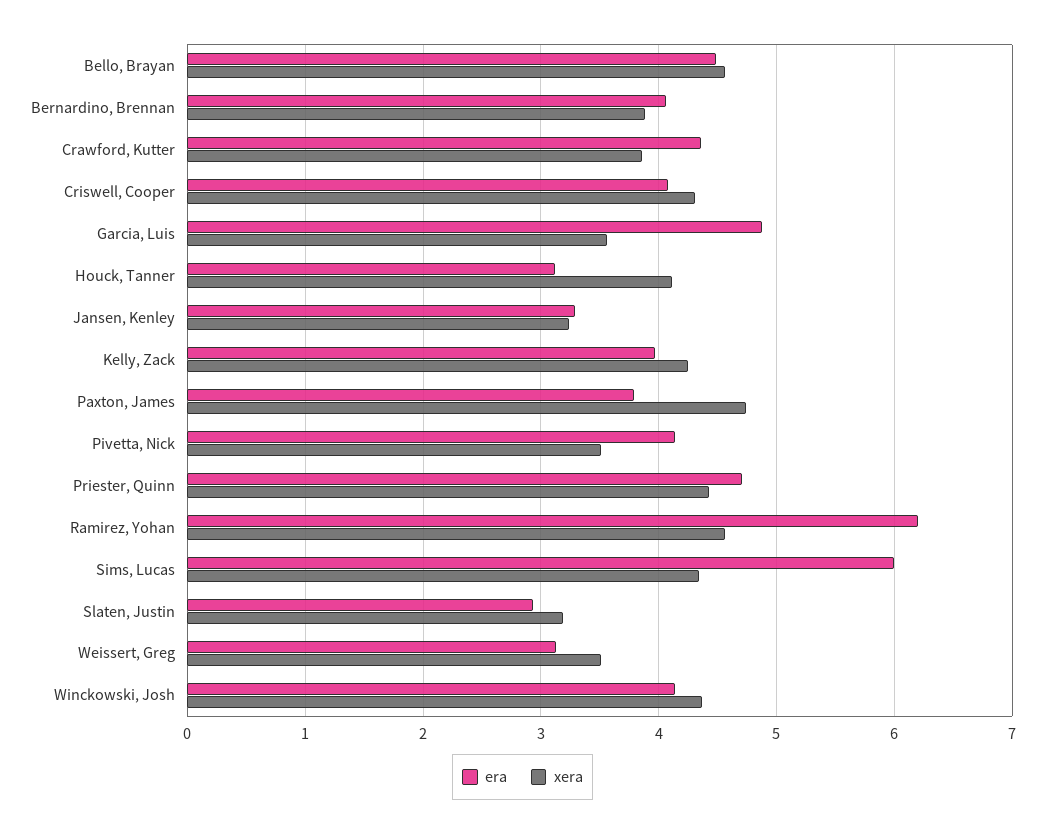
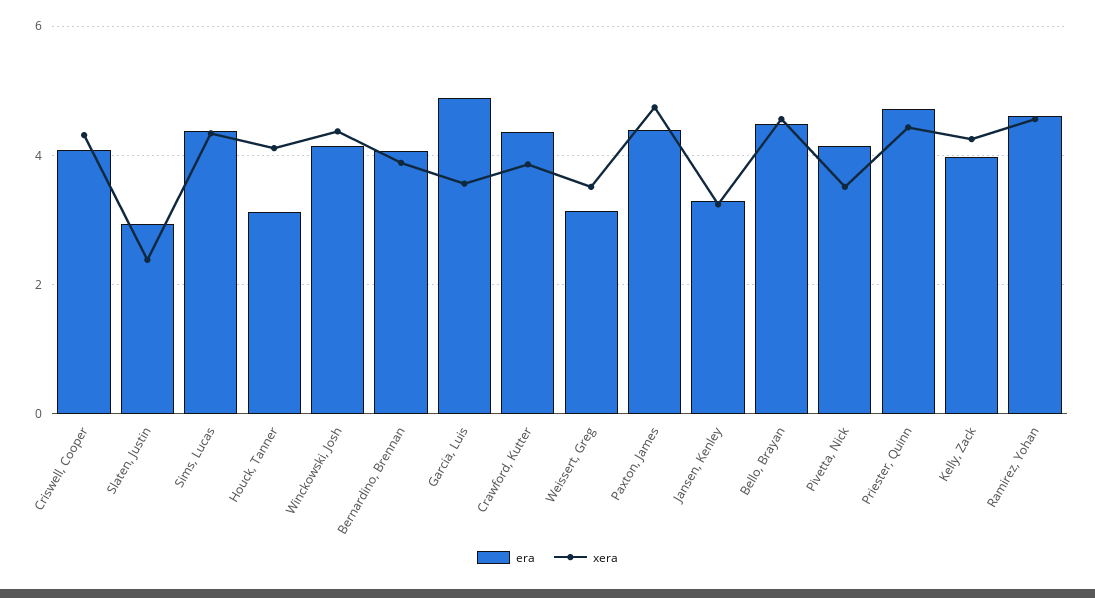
era, Paxton, James: 3.8 -> 4.4
era, Ramirez, Yohan: 6.2 -> 4.6
era, Sims, Lucas: 6 -> 4.4
xera, Slaten, Justin: 3.2 -> 2.4

